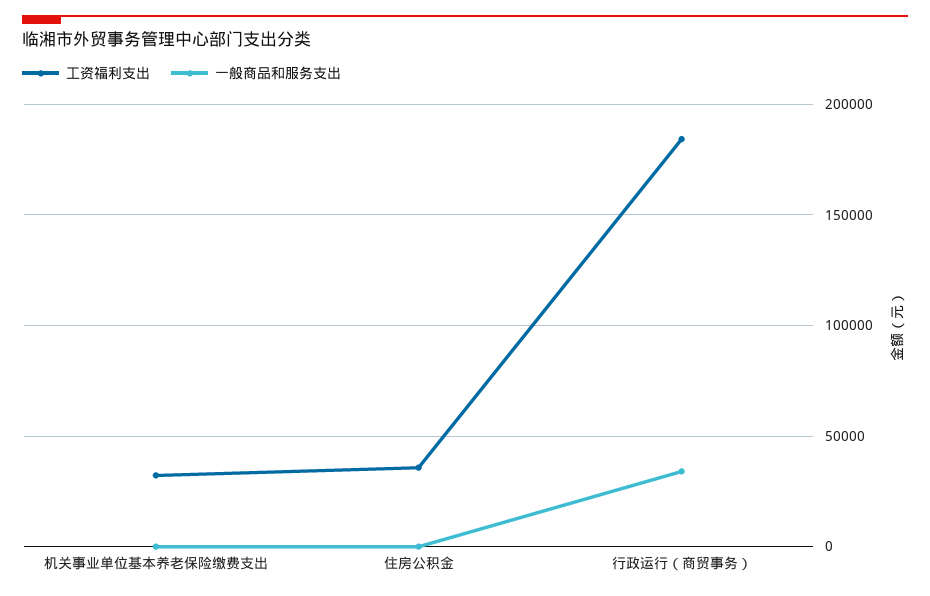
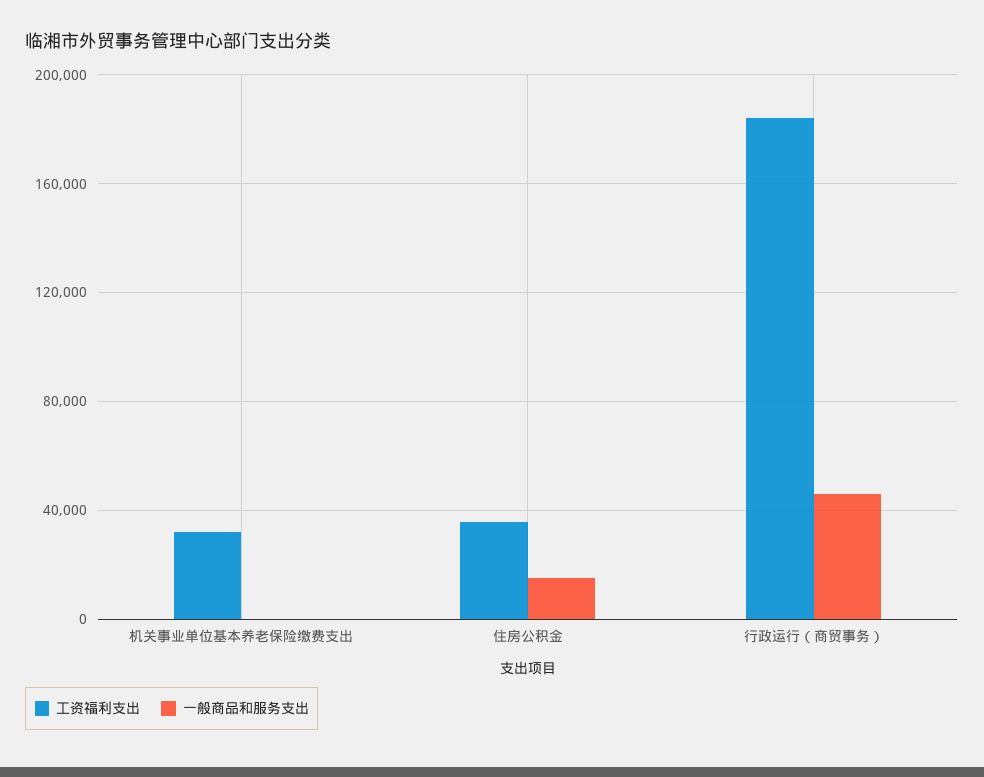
一般商品和服务支出, 住房公积金: 0 -> 15000
一般商品和服务支出, 行政运行（商贸事务）: 35000 -> 45000

